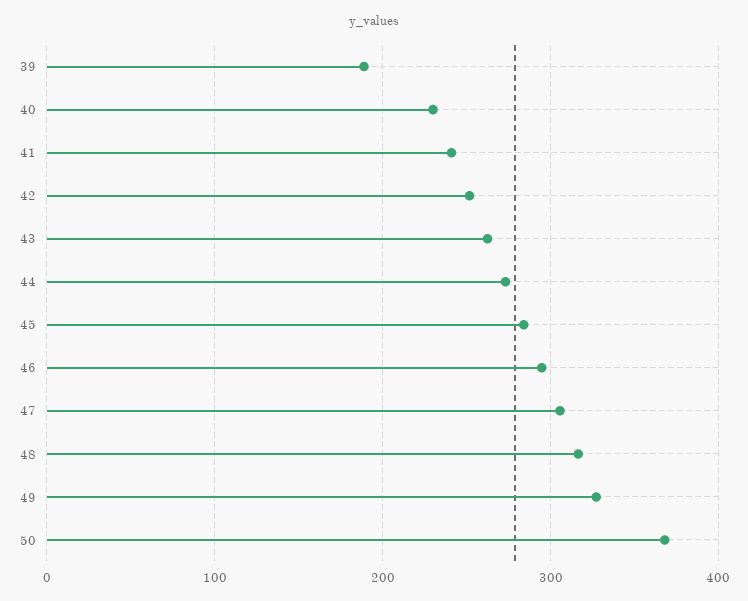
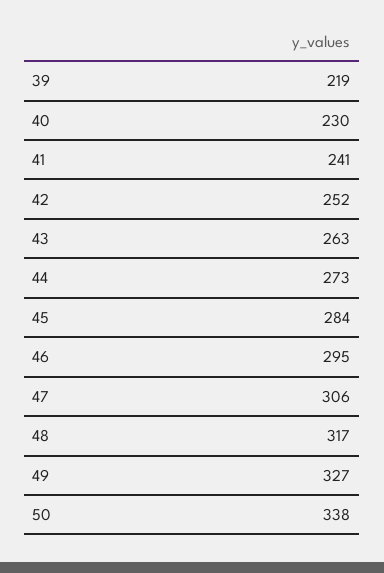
39: 190 -> 219
50: 370 -> 338

